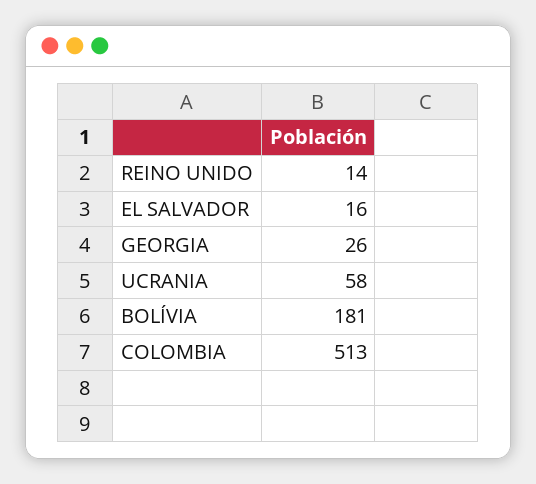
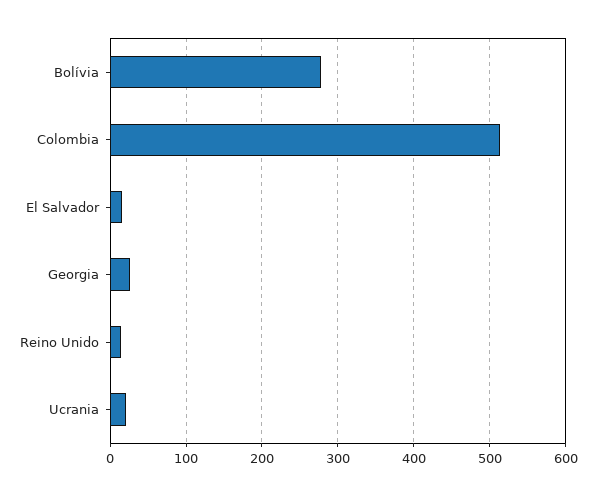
UCRANIA: 58 -> 20
BOLÍVIA: 181 -> 280

